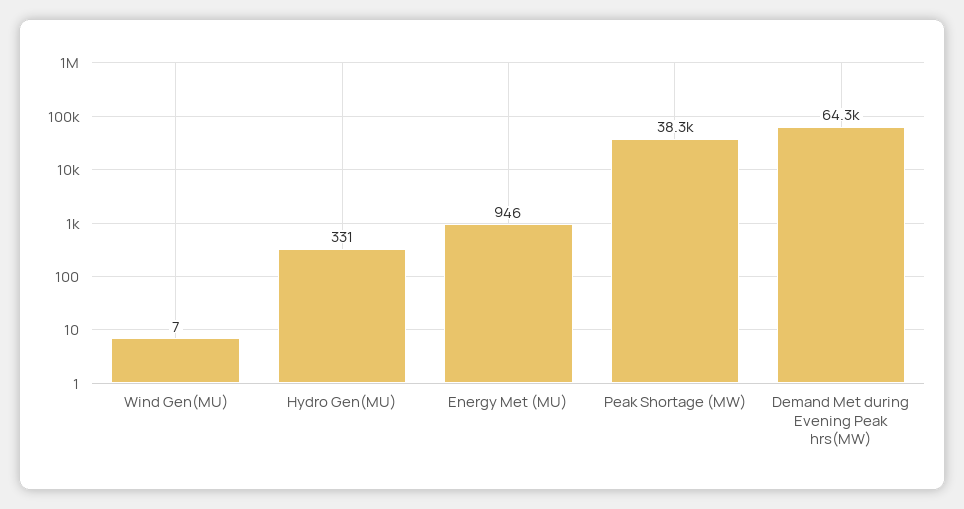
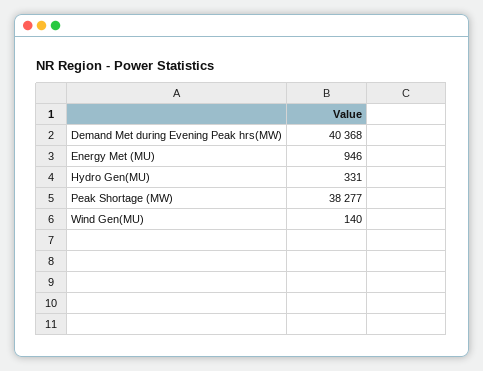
Wind Gen(MU): 7 -> 140
Demand Met during Evening Peak hrs(MW): 64300 -> 40368

